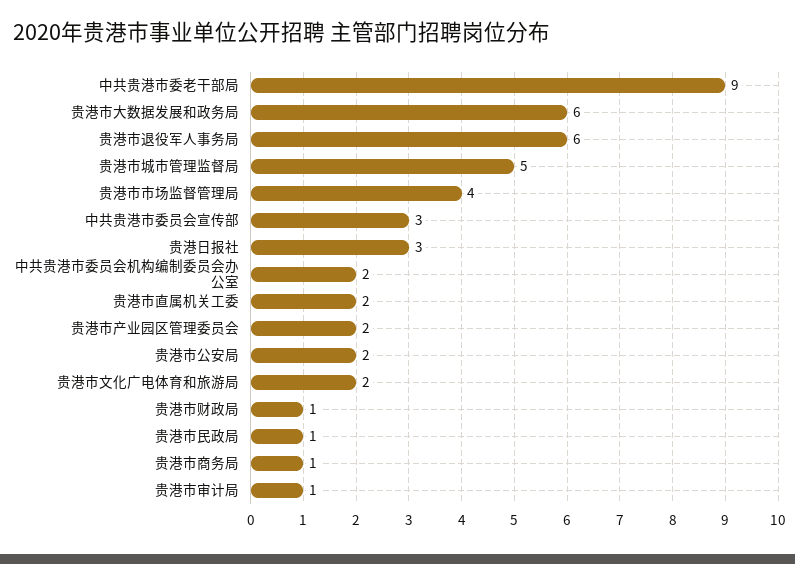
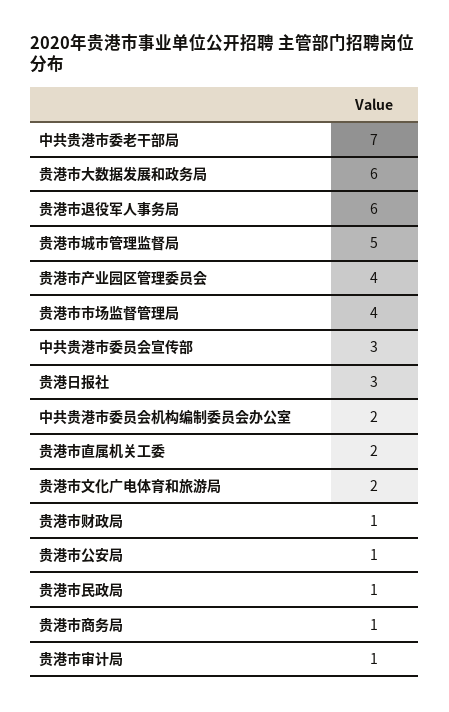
中共贵港市委老干部局: 9 -> 7
贵港市产业园区管理委员会: 2 -> 4
贵港市公安局: 2 -> 1

